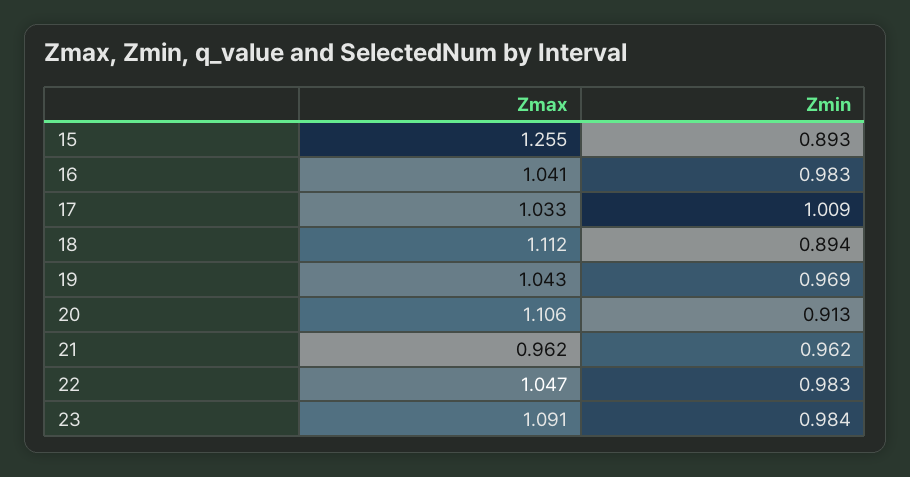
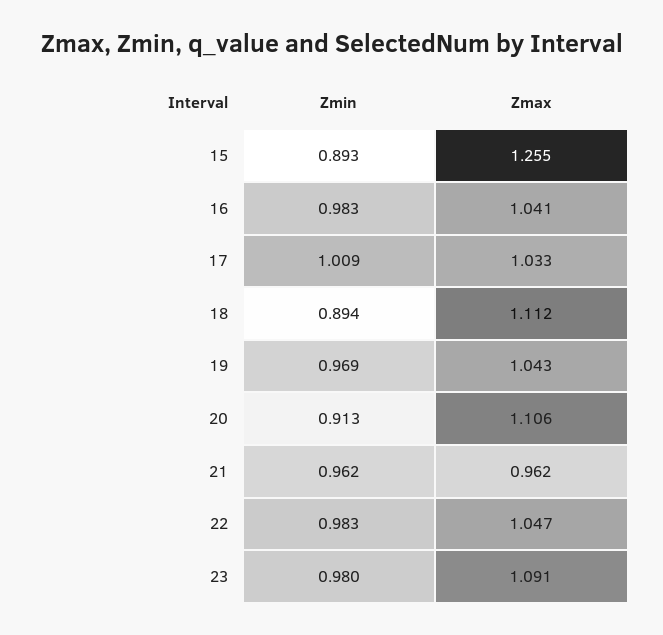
Zmin, 23: 0.984 -> 0.98

